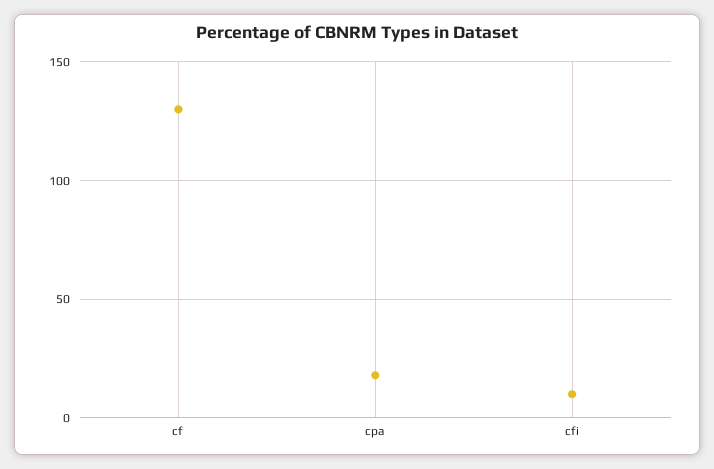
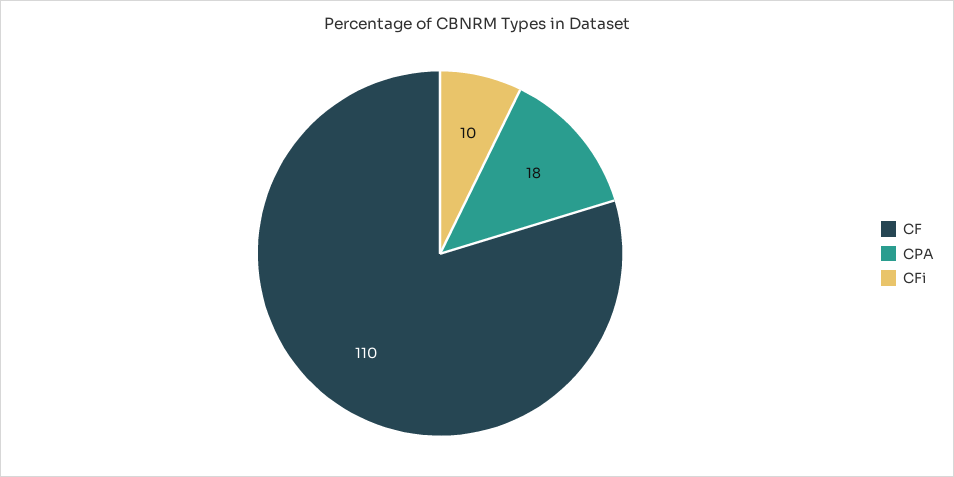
cf: 130 -> 110

